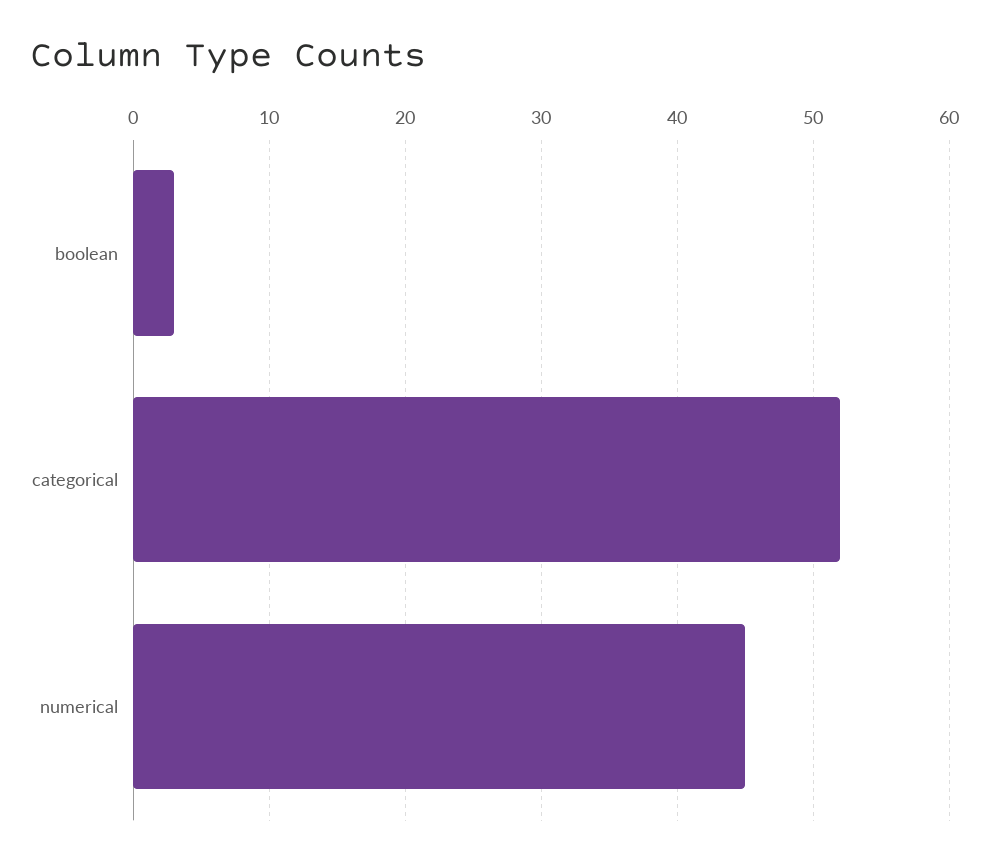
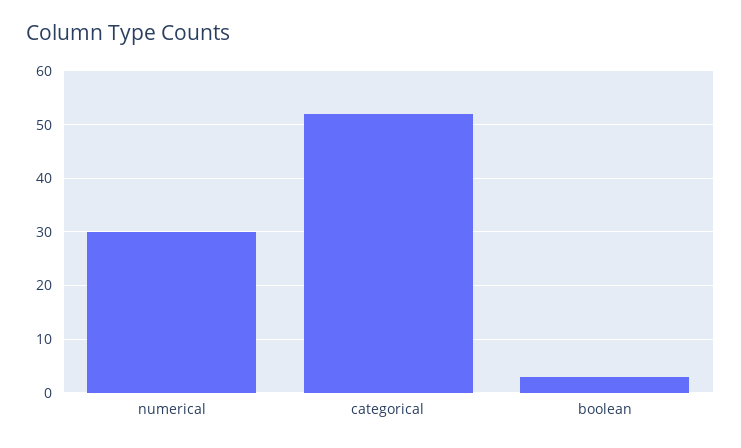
numerical: 45 -> 30

